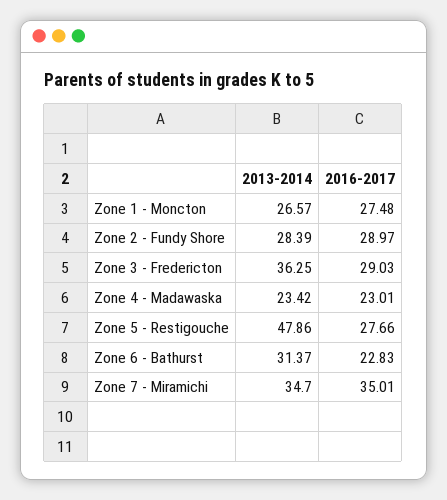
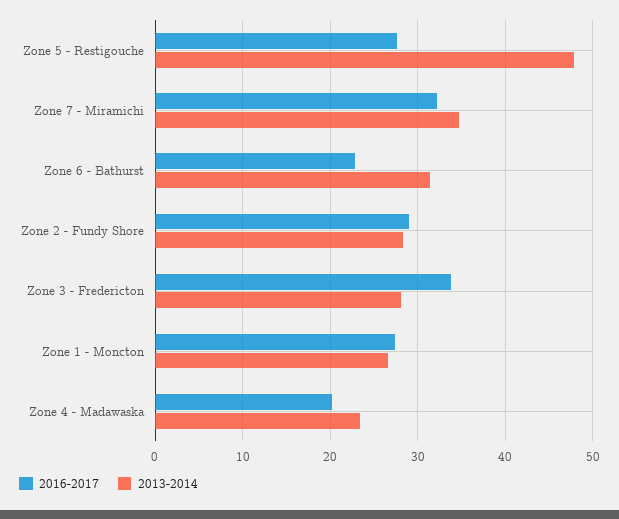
2013-2014, Zone 3 - Fredericton: 36.25 -> 28
2016-2017, Zone 3 - Fredericton: 29.03 -> 34
2016-2017, Zone 4 - Madawaska: 23.01 -> 20
2016-2017, Zone 7 - Miramichi: 35.01 -> 32

